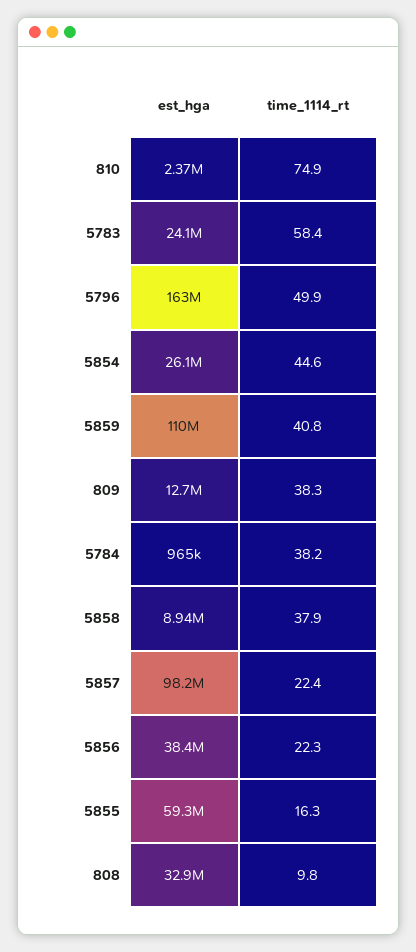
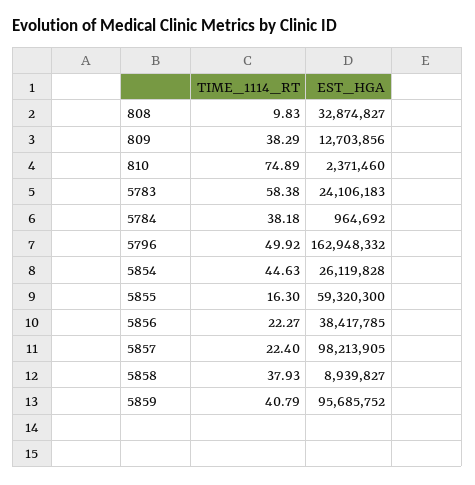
est_hga, 5859: 110000000 -> 95685752

